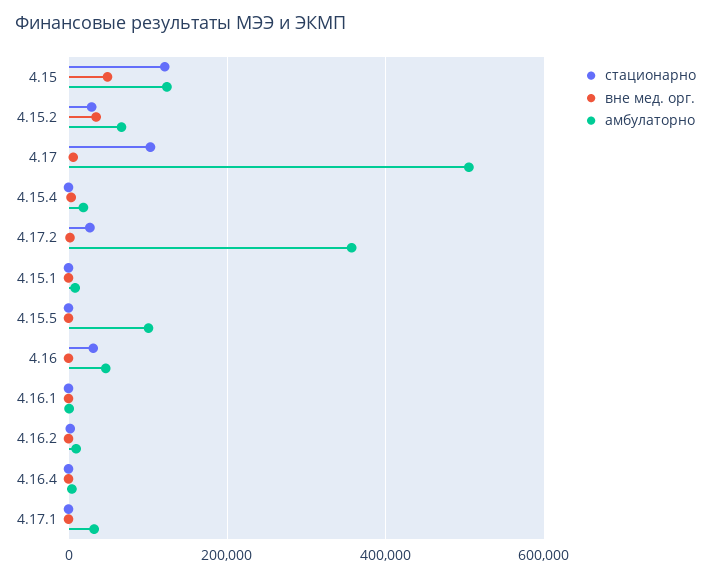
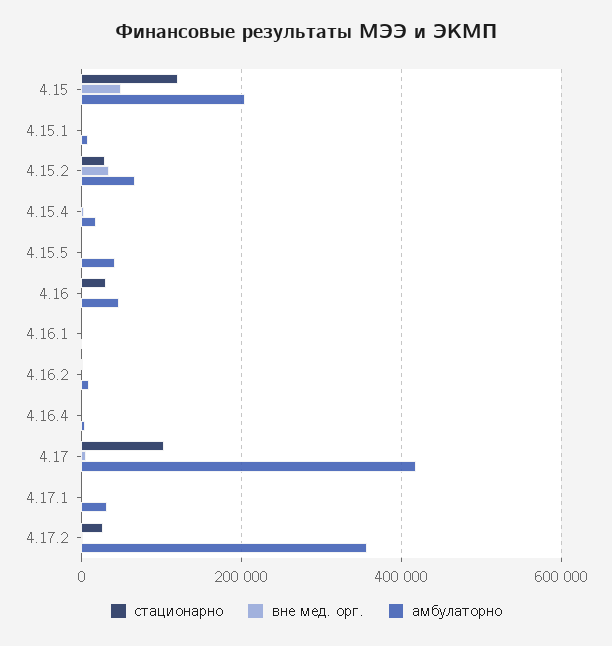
амбулаторно, 4.15: 120000 -> 200000
амбулаторно, 4.17: 500000 -> 420000
амбулаторно, 4.15.5: 100000 -> 40000

